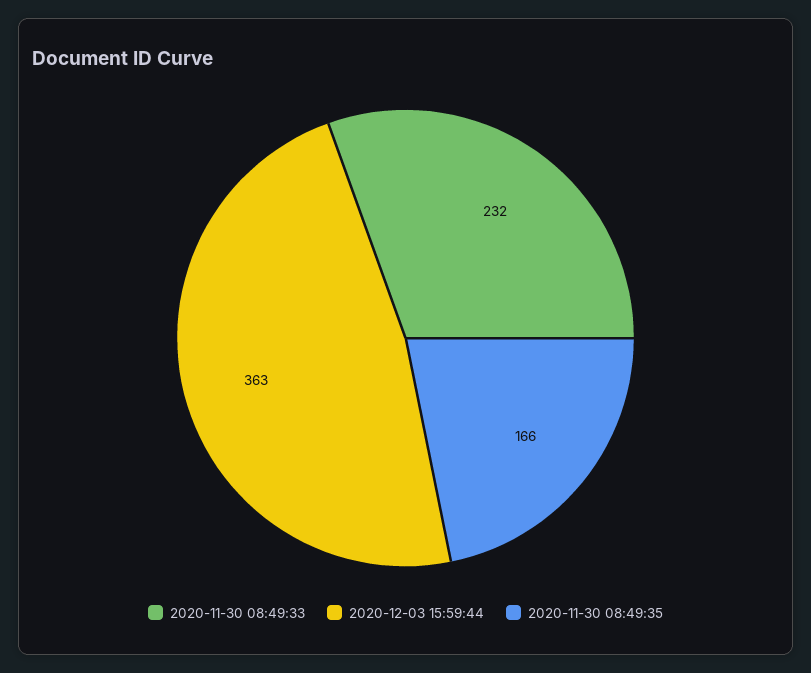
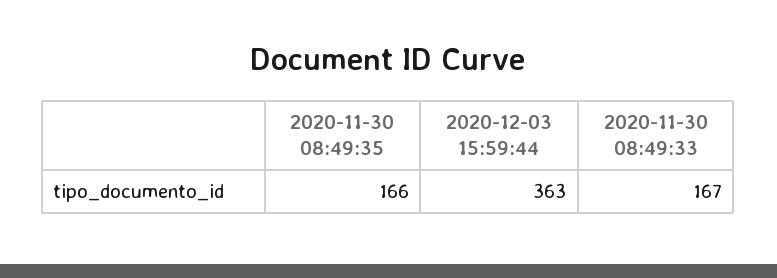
2020-11-30 08:49:33: 232 -> 167

